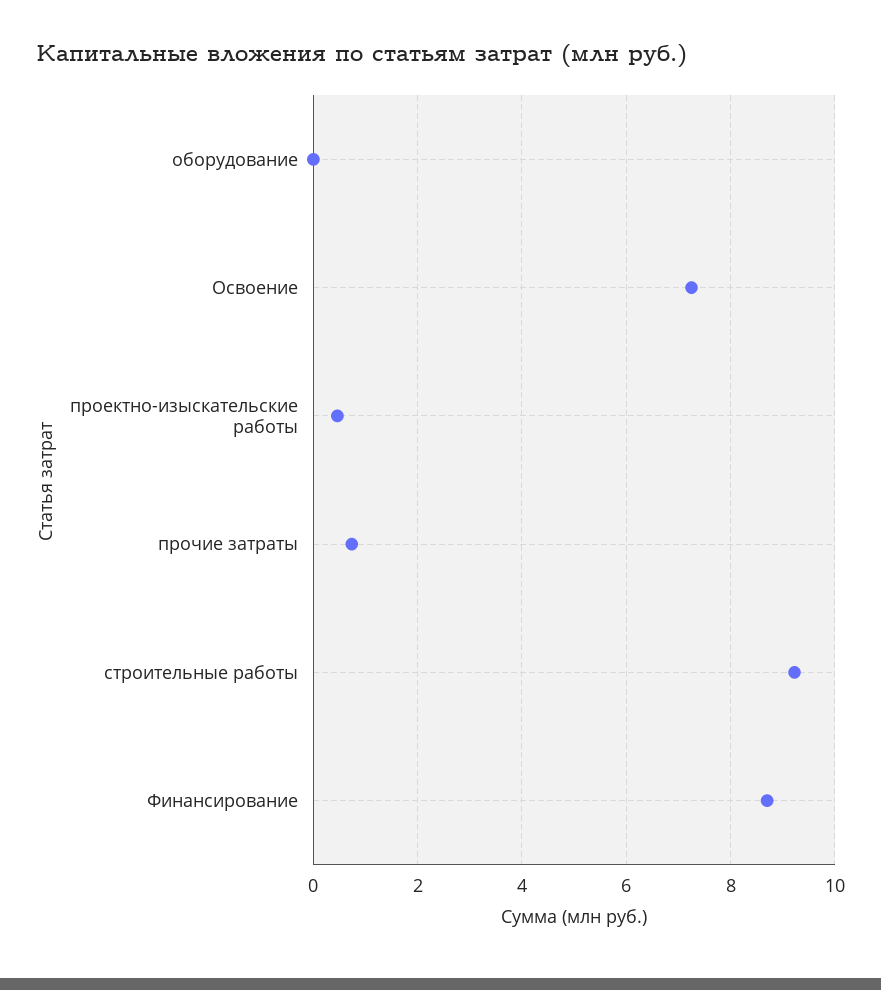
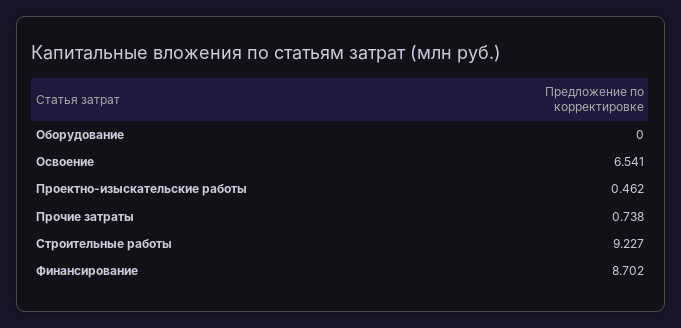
Освоение: 7.2 -> 6.541

